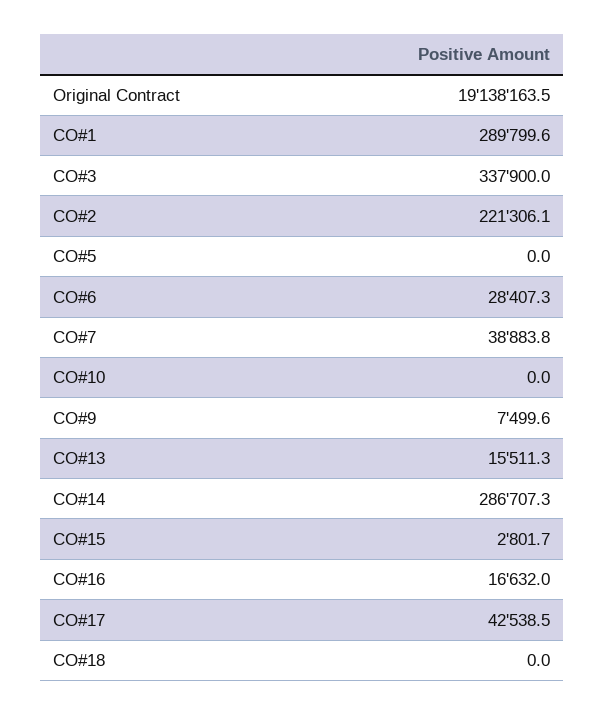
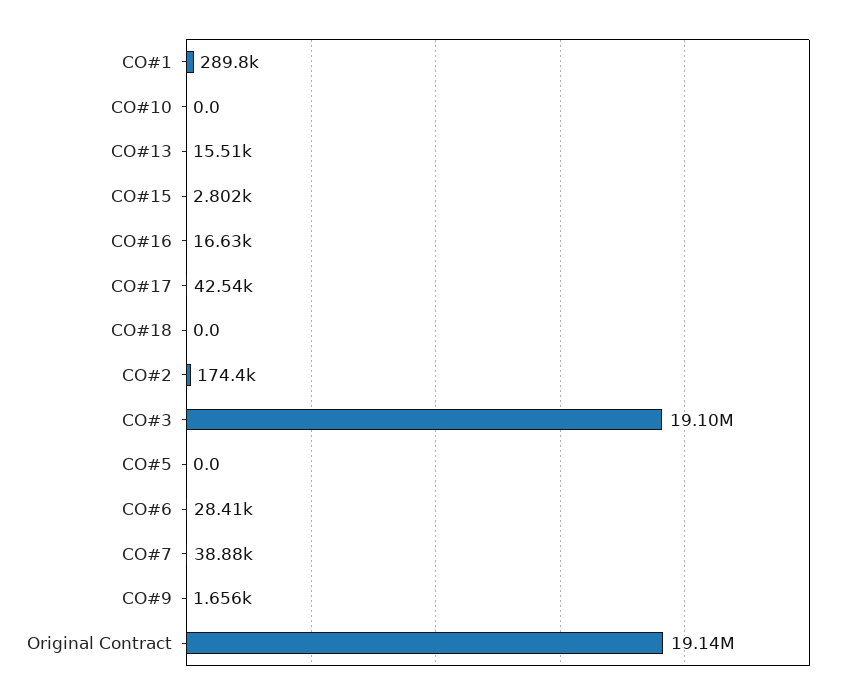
CO#3: 337900 -> 19100000
CO#2: 221306.1 -> 174400
CO#9: 7499.6 -> 1656
CO#14: 286707.3 -> none

